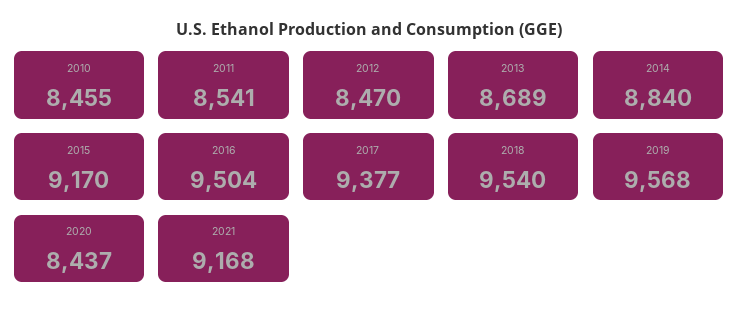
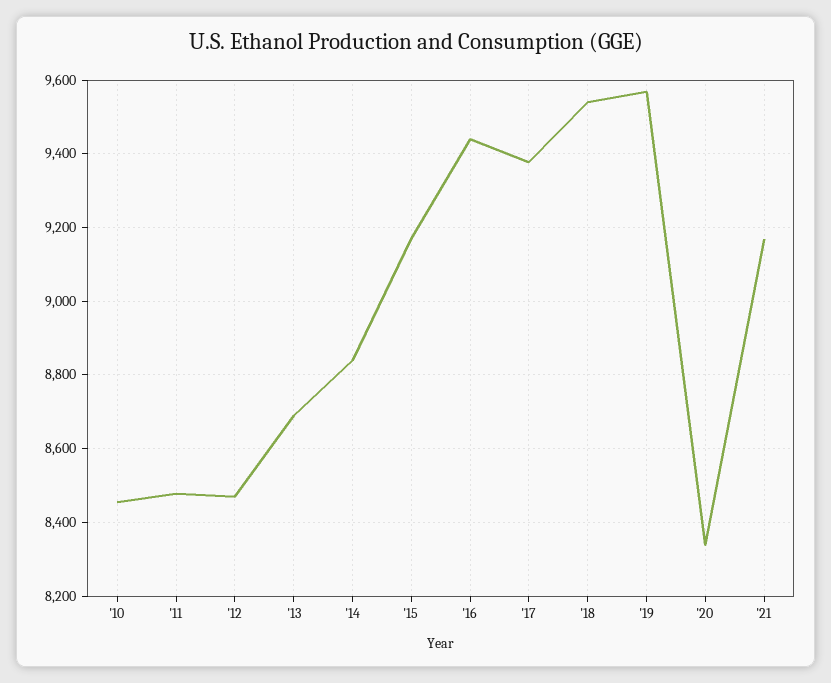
2011: 8541 -> 8480
2016: 9504 -> 9440
2020: 8437 -> 8340

